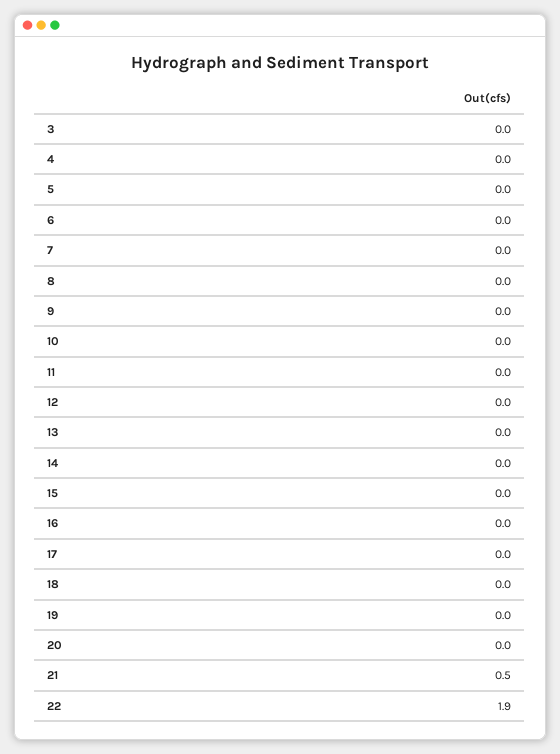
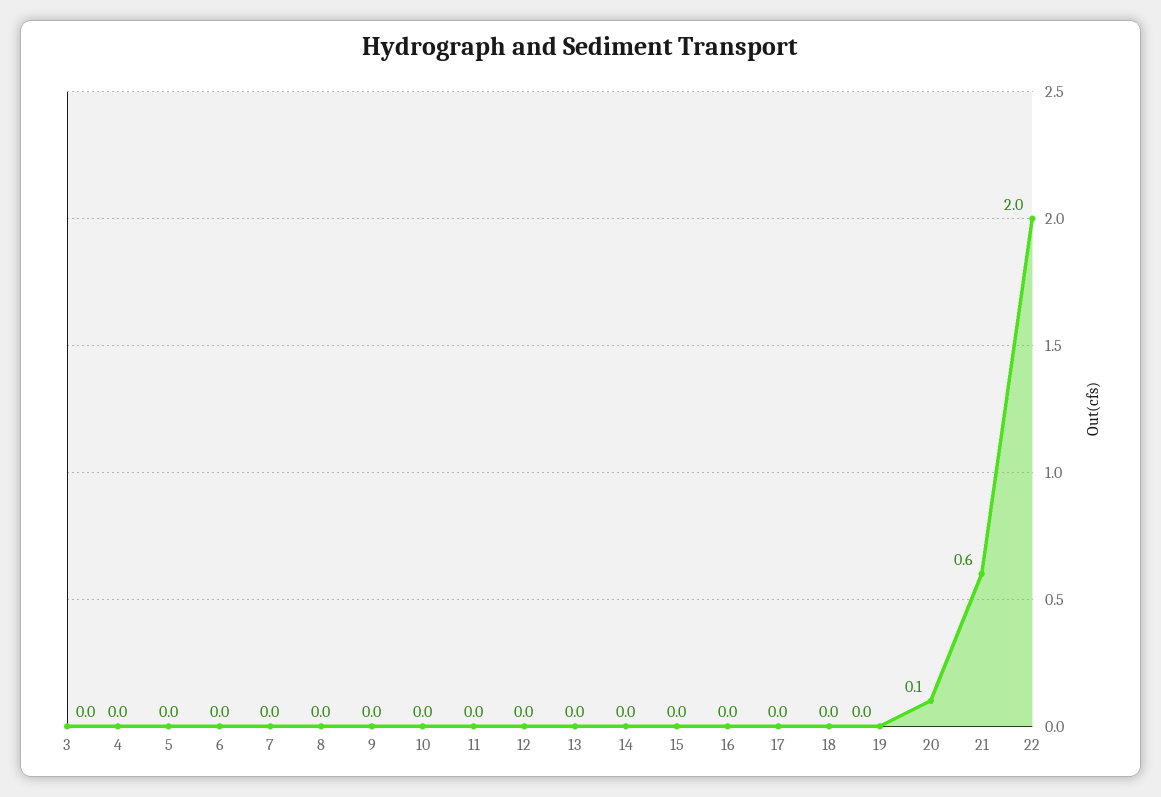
20: 0 -> 0.1
21: 0.5 -> 0.6
22: 1.9 -> 2

